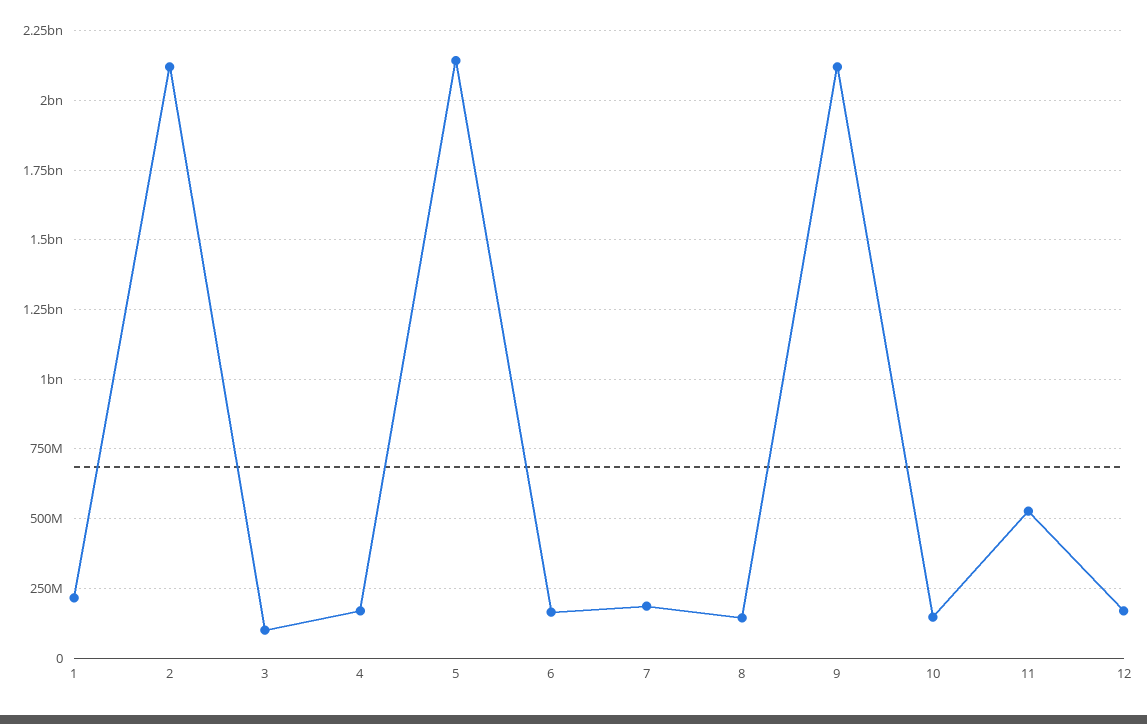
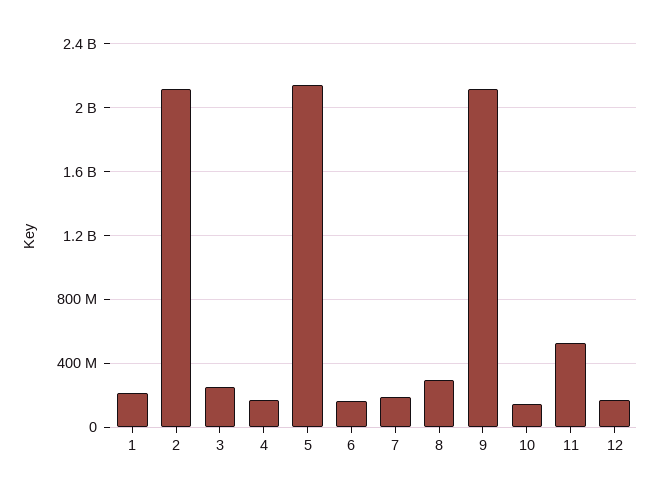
3: 100000000 -> 250000000
8: 150000000 -> 300000000

